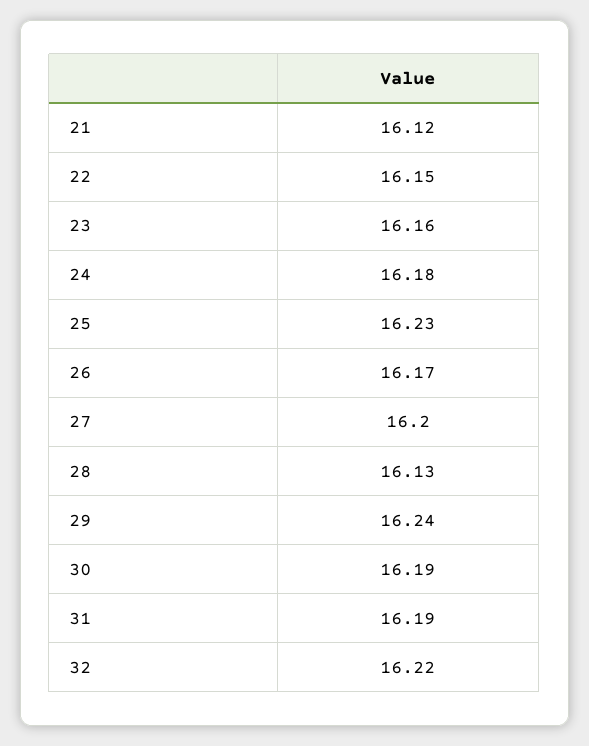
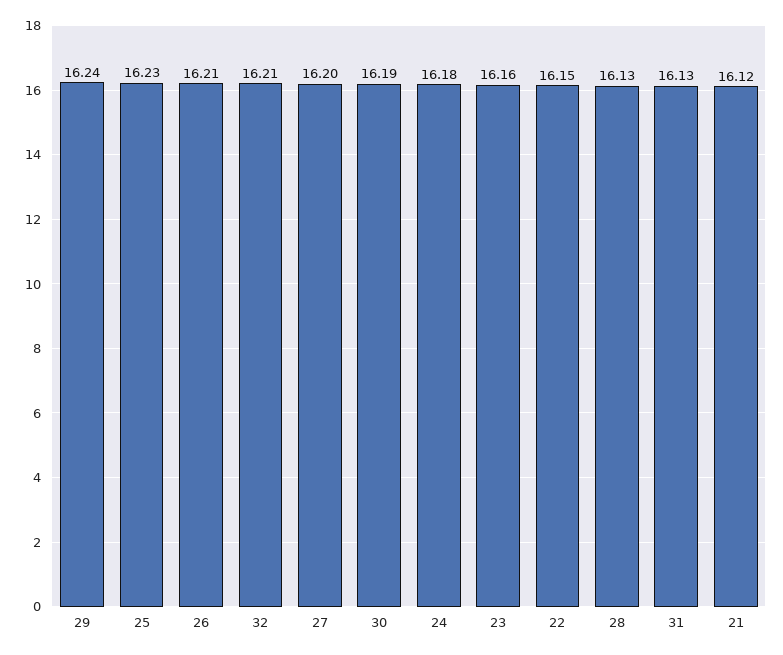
26: 16.17 -> 16.21
31: 16.19 -> 16.13
32: 16.22 -> 16.21

